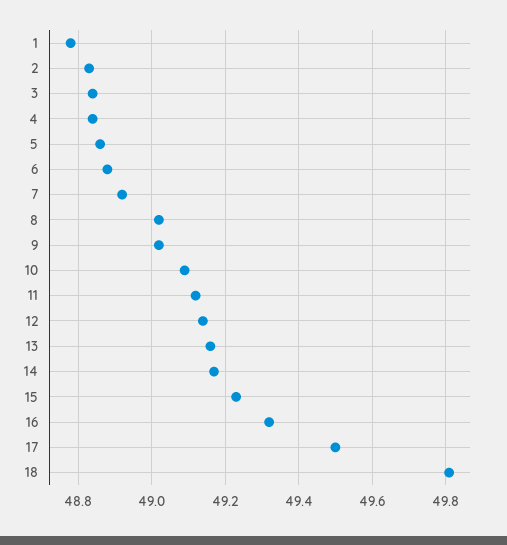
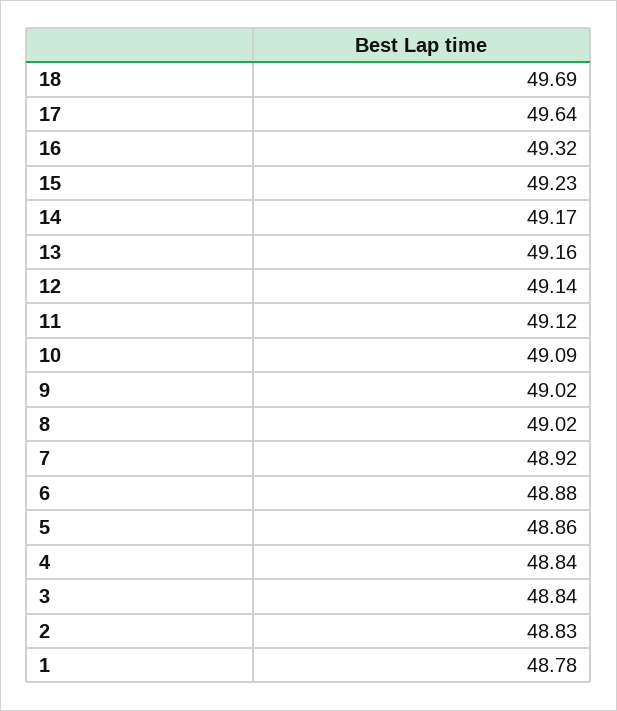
17: 49.5 -> 49.64
18: 49.8 -> 49.69

